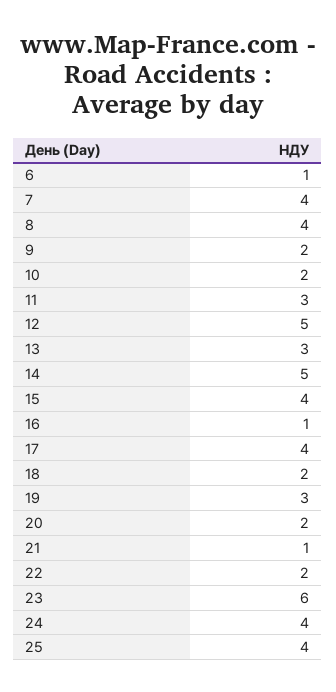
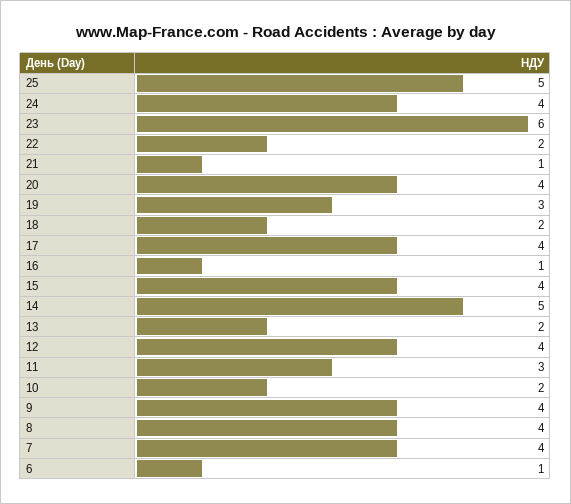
9: 2 -> 4
12: 5 -> 4
13: 3 -> 2
20: 2 -> 4
25: 4 -> 5

